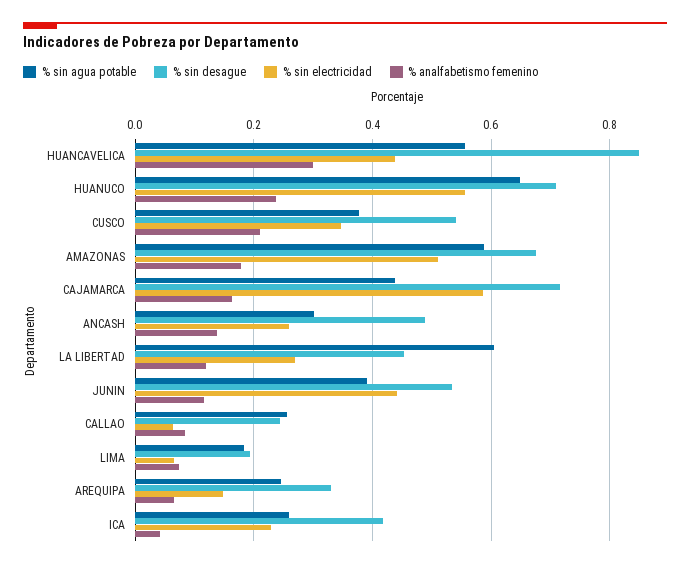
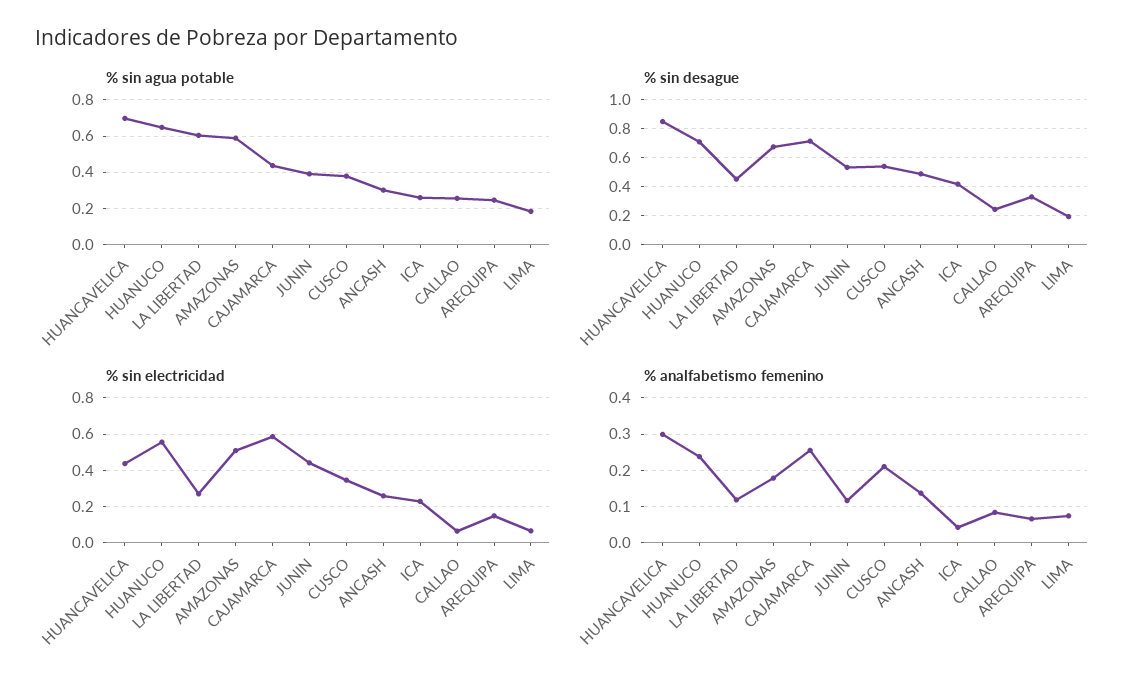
% sin agua potable, HUANCAVELICA: 0.56 -> 0.7
% analfabetismo femenino, CAJAMARCA: 0.16 -> 0.26

